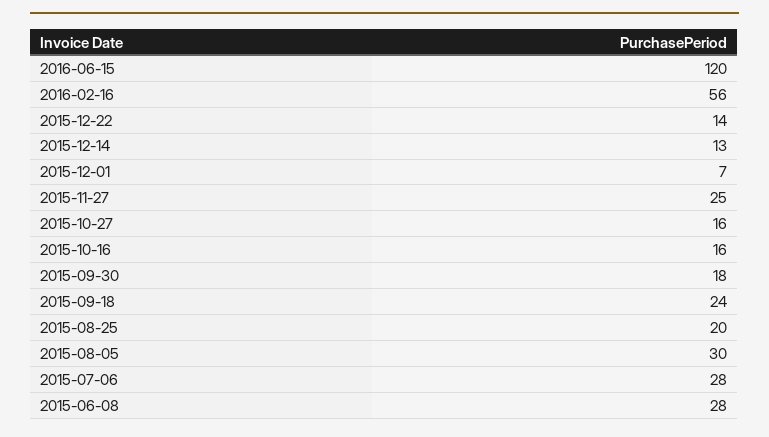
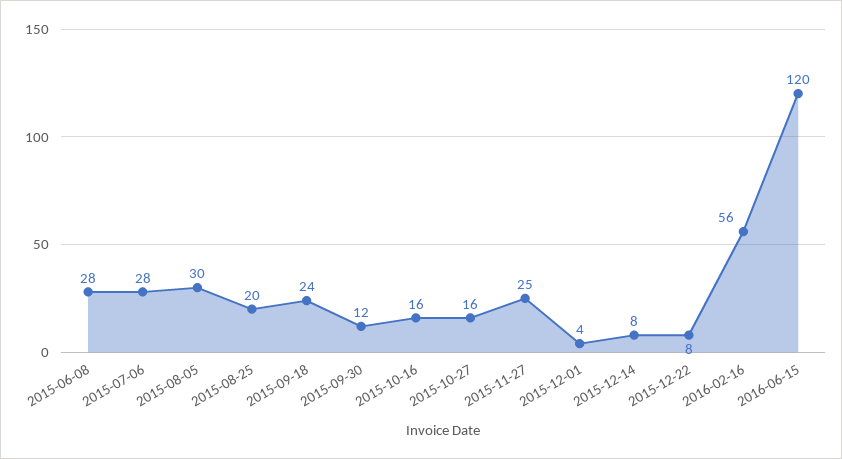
2015-12-22: 14 -> 8
2015-12-14: 13 -> 8
2015-12-01: 7 -> 4
2015-09-30: 18 -> 12

